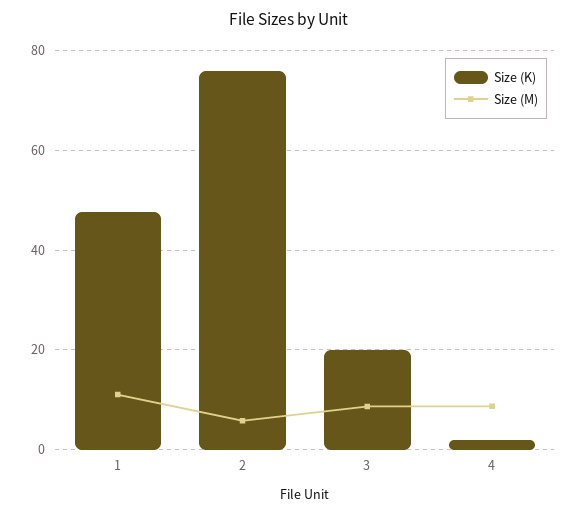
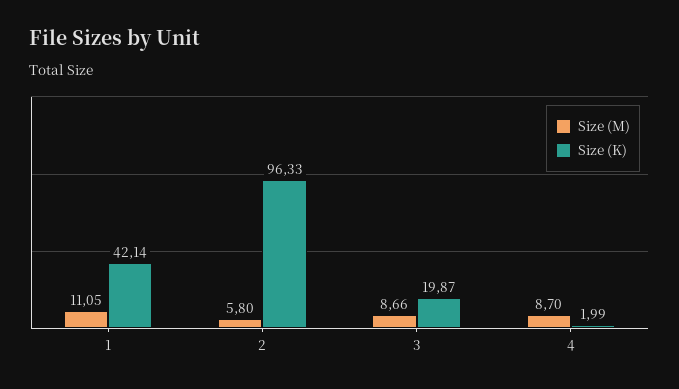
Size (K), 1: 48 -> 42.14
Size (K), 2: 76 -> 96.33

